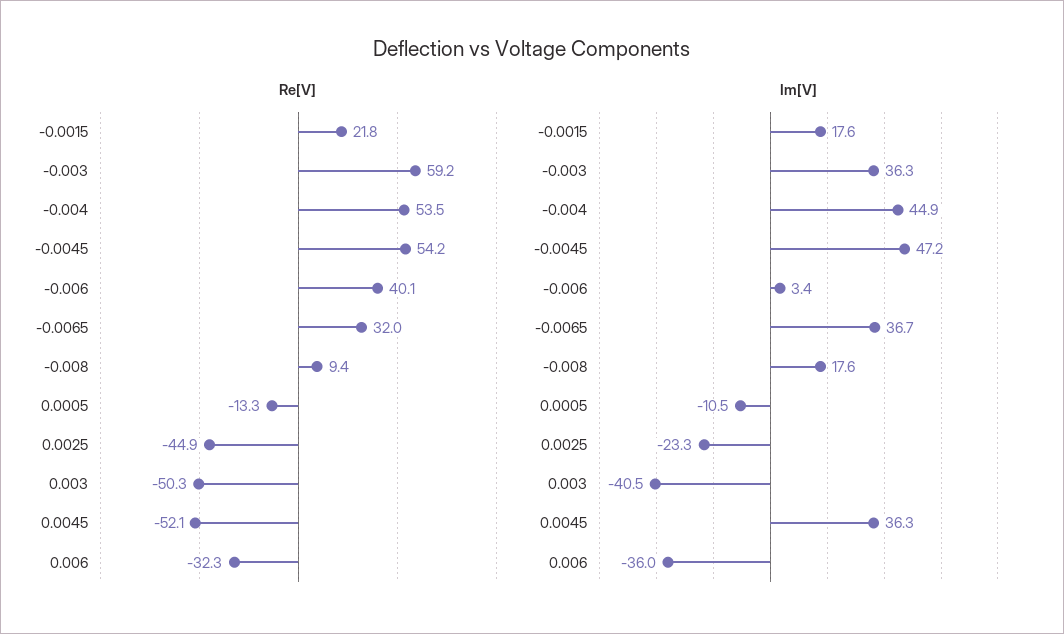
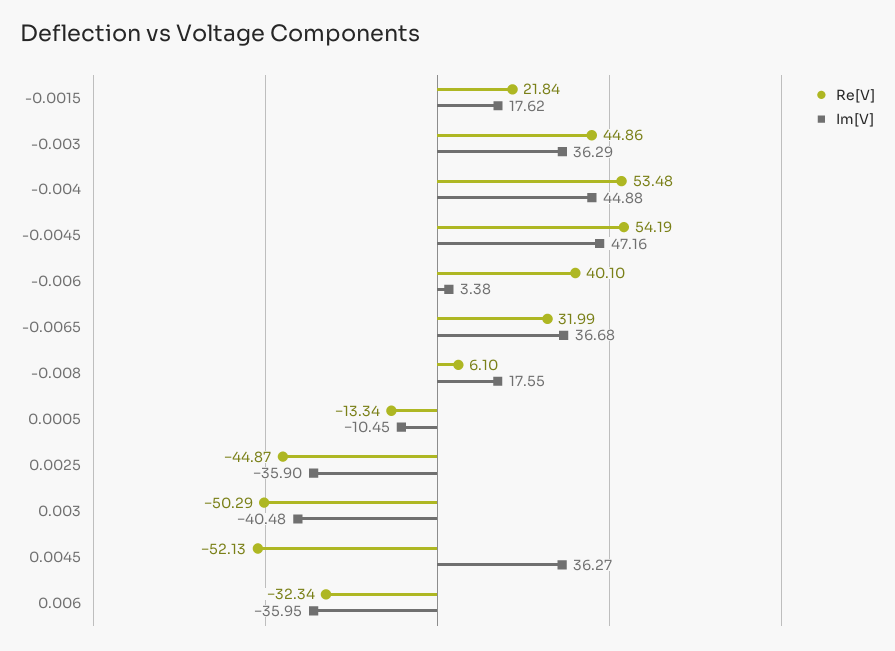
Re[V], -0.003: 59.2 -> 44.86
Re[V], -0.008: 9.4 -> 6.1
Im[V], 0.0025: -23.3 -> -35.9

